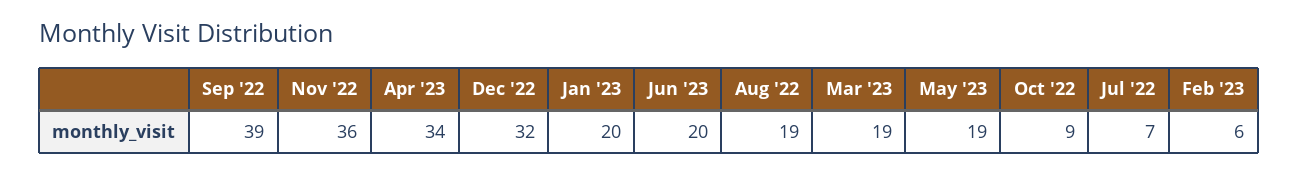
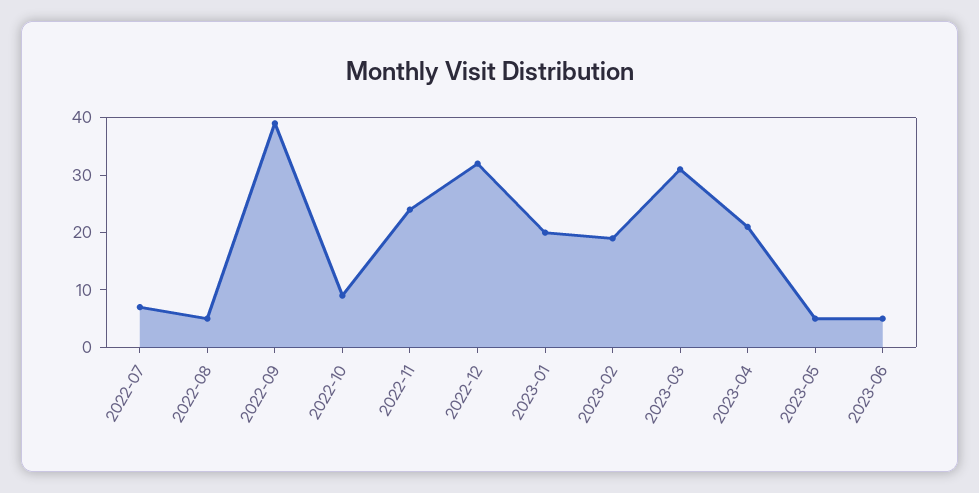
Nov '22: 36 -> 25
Apr '23: 34 -> 20
Jun '23: 20 -> 5
Aug '22: 19 -> 5
Mar '23: 19 -> 30
May '23: 19 -> 5
Feb '23: 6 -> 20

